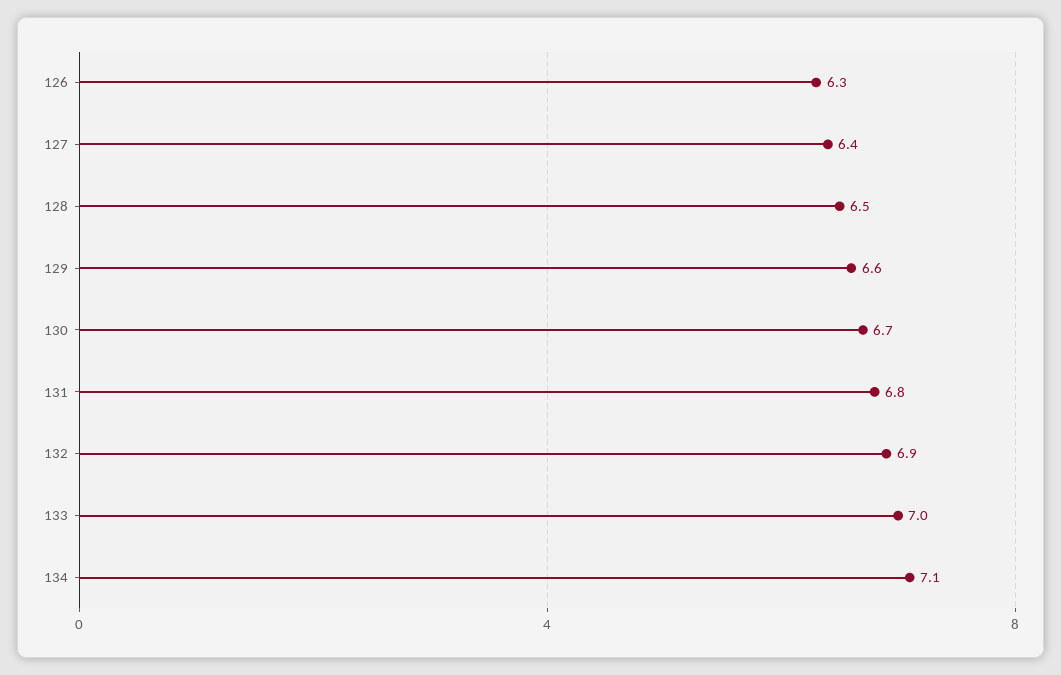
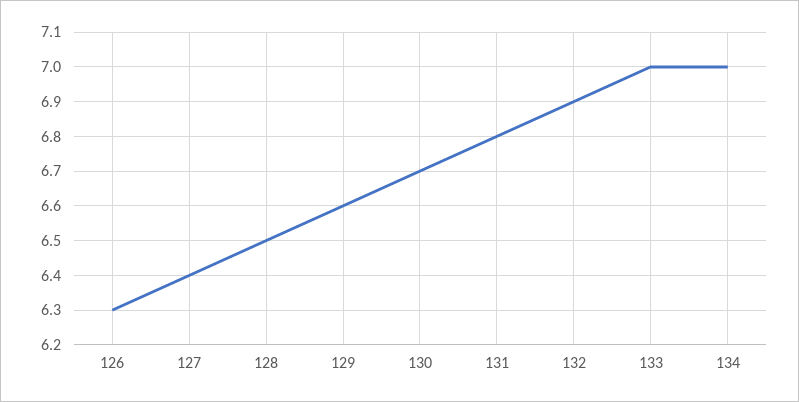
134: 7.1 -> 7

